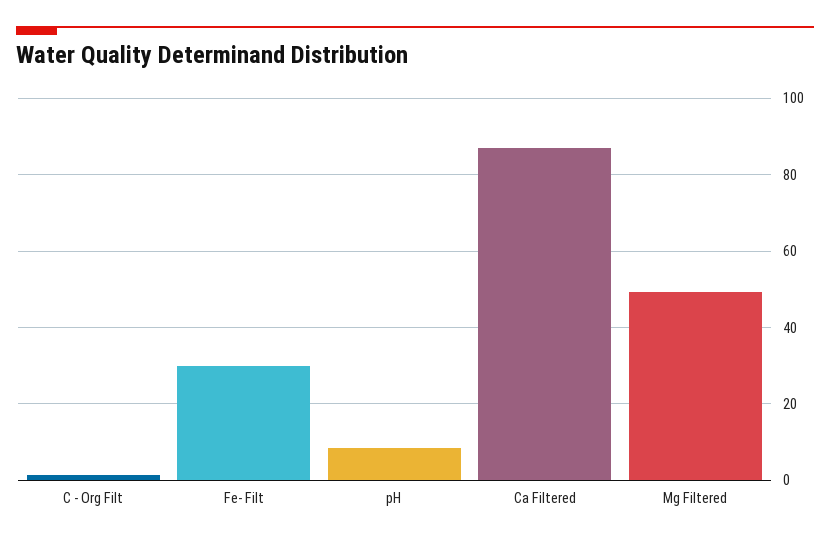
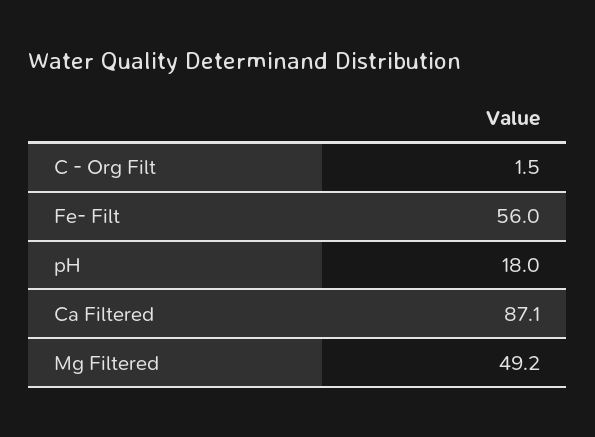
Fe- Filt: 30 -> 56
pH: 8 -> 18

